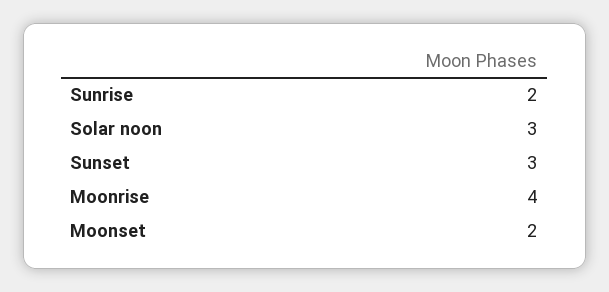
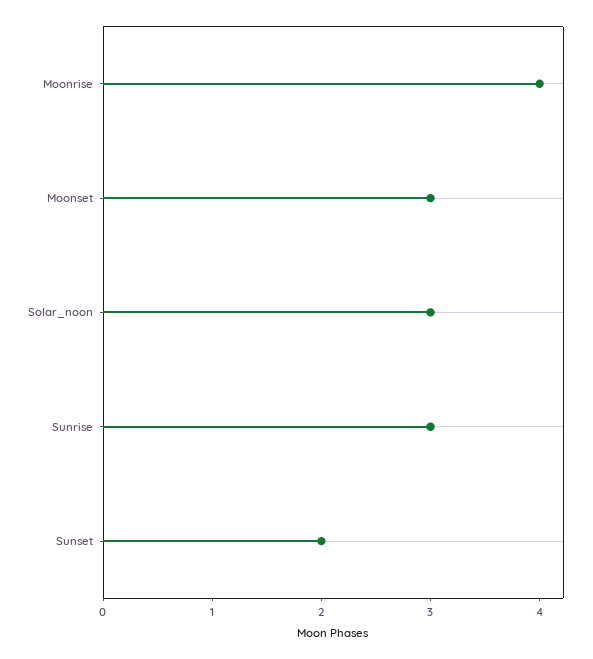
Sunrise: 2 -> 3
Sunset: 3 -> 2
Moonset: 2 -> 3

